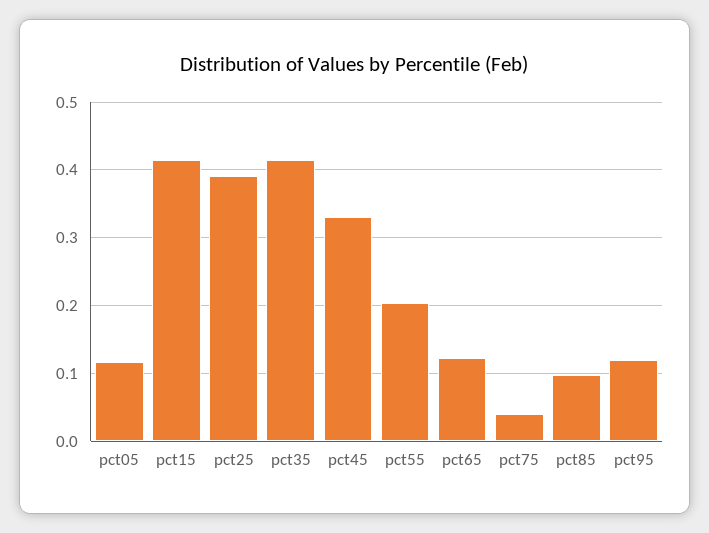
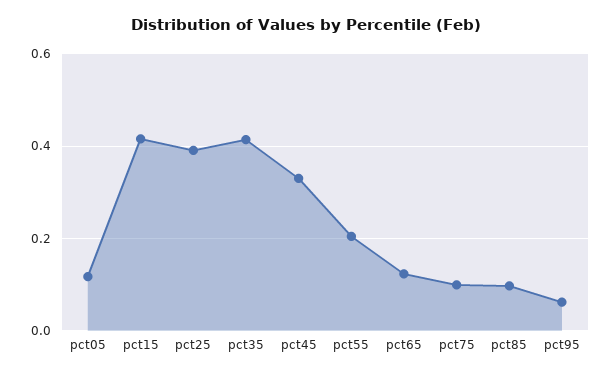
pct75: 0.04 -> 0.1
pct95: 0.12 -> 0.06

